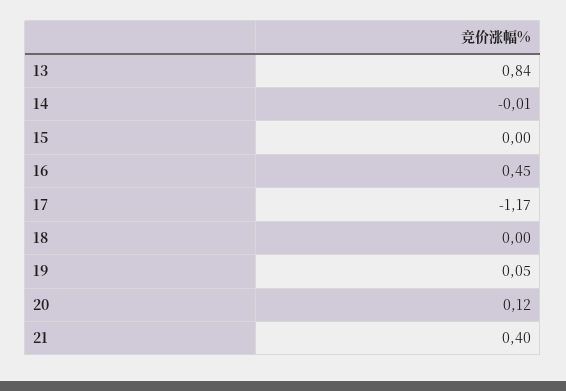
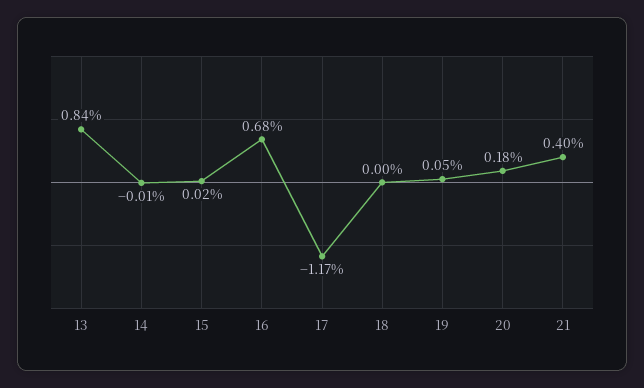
15: 0 -> 0.02
16: 0.45 -> 0.68
20: 0.12 -> 0.18

